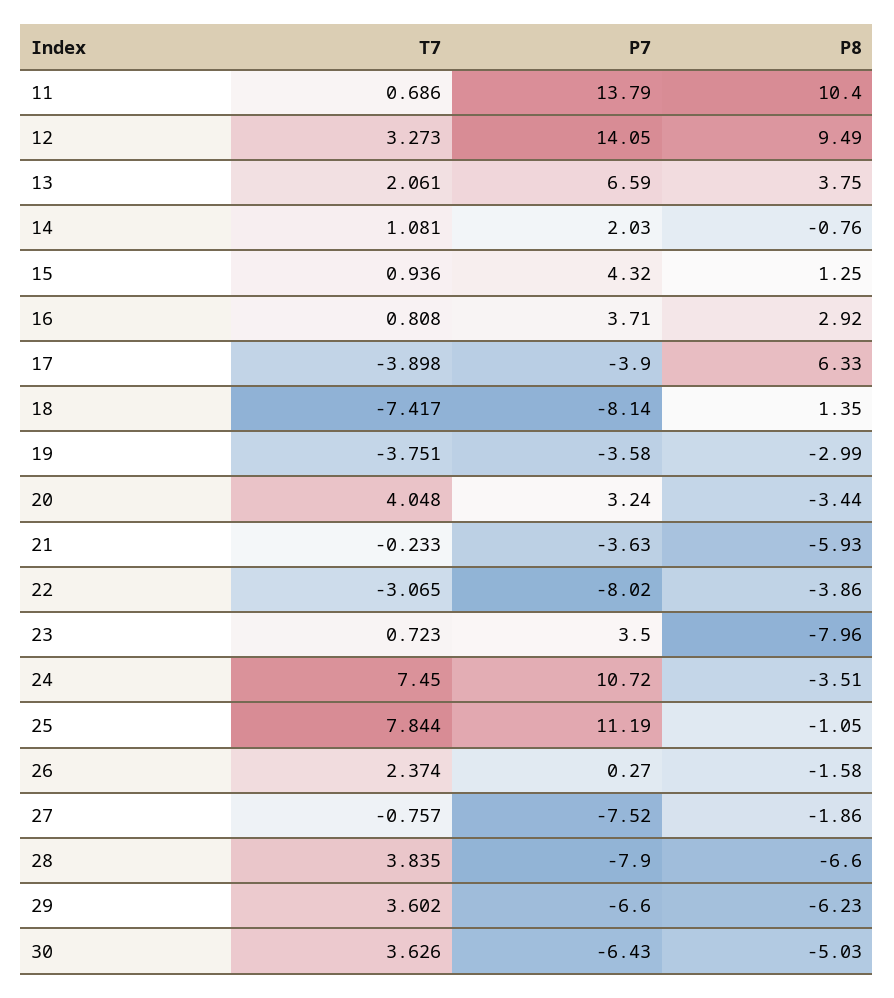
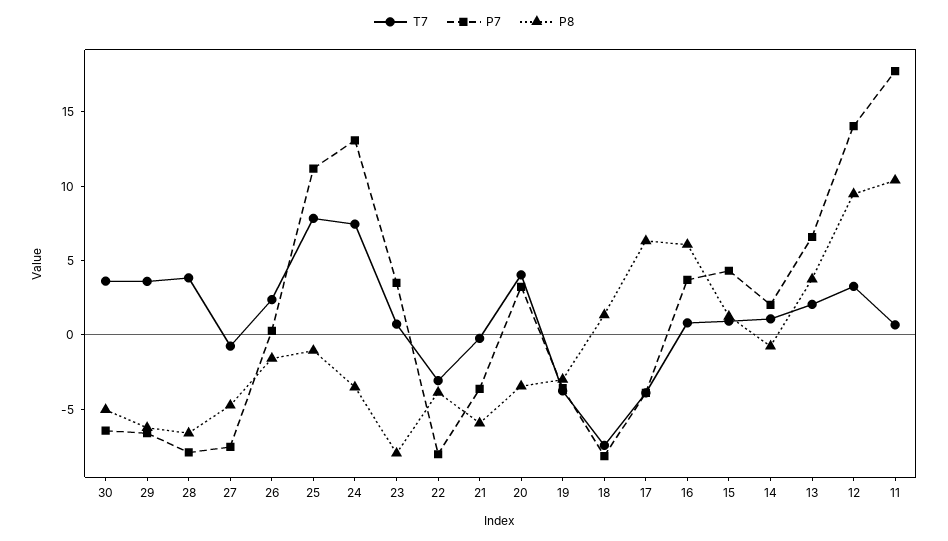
P7, 11: 13.79 -> 18
P8, 16: 2.92 -> 6
P7, 24: 10.72 -> 13
P8, 27: -1.86 -> -5

